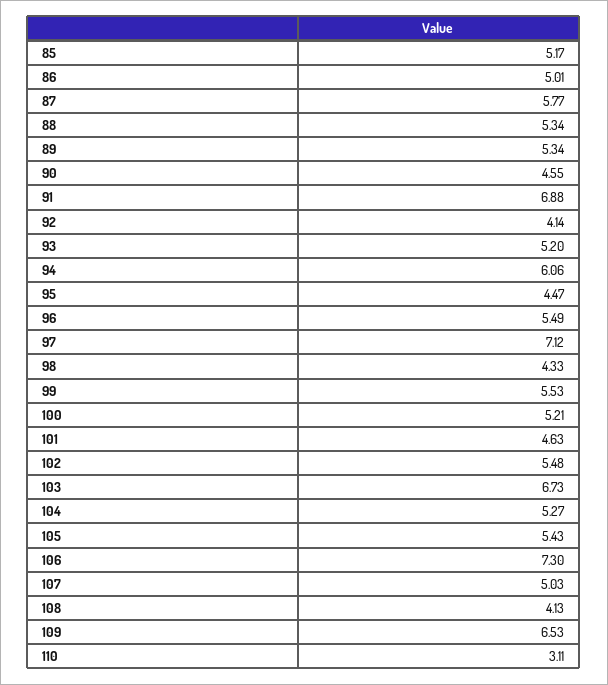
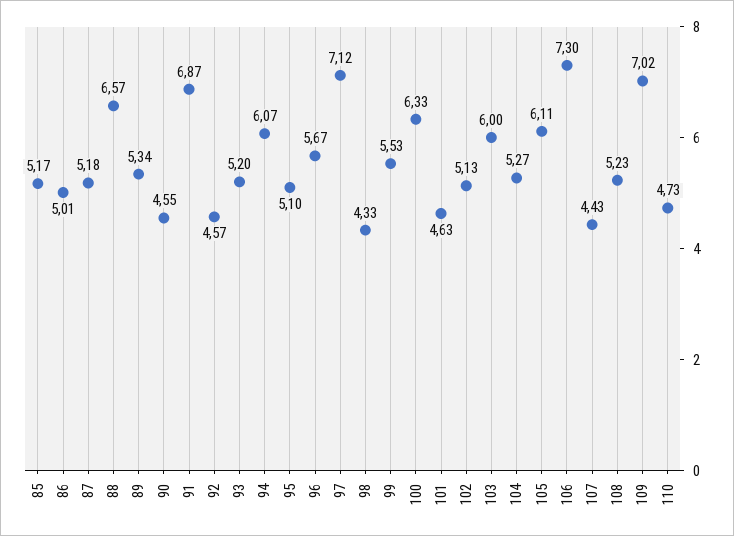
87: 5.77 -> 5.18
88: 5.34 -> 6.57
91: 6.88 -> 6.87
92: 4.14 -> 4.57
94: 6.06 -> 6.07
95: 4.47 -> 5.1
96: 5.49 -> 5.67
100: 5.21 -> 6.33
102: 5.48 -> 5.13
103: 6.73 -> 6
105: 5.43 -> 6.11
107: 5.03 -> 4.43
108: 4.13 -> 5.23
109: 6.53 -> 7.02
110: 3.11 -> 4.73

